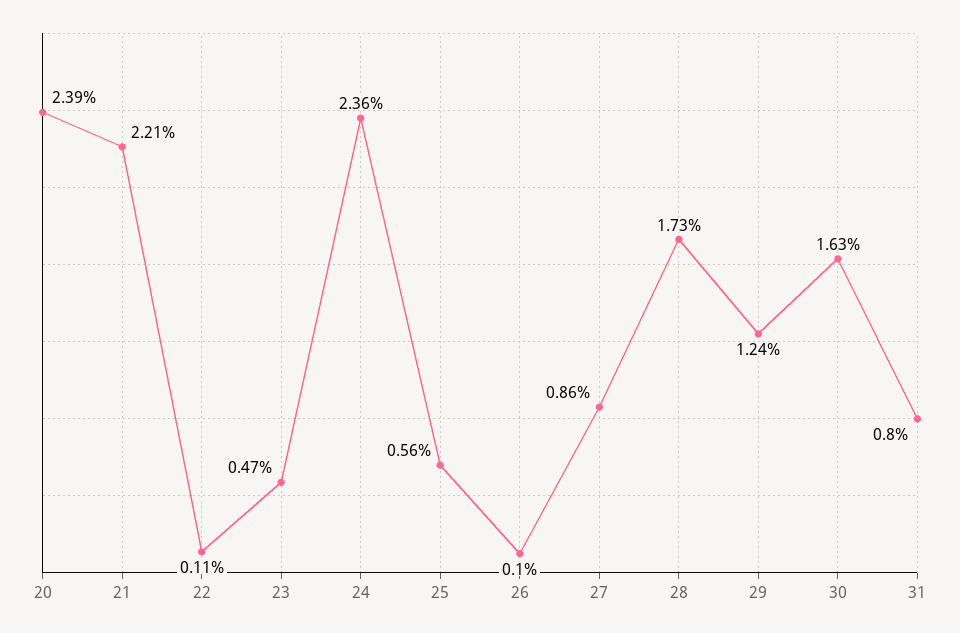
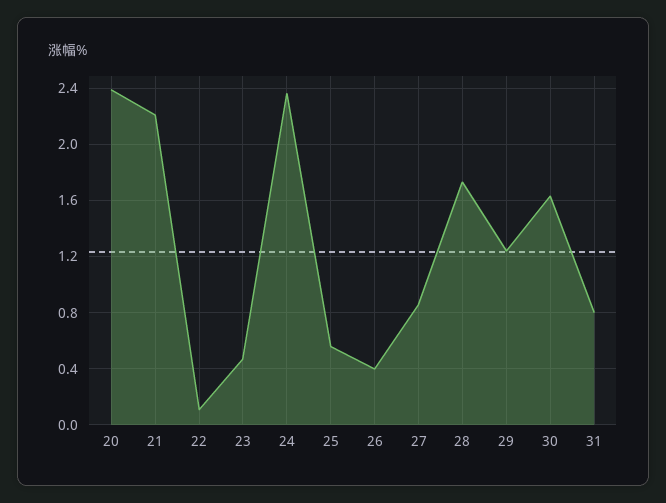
26: 0.1 -> 0.4

